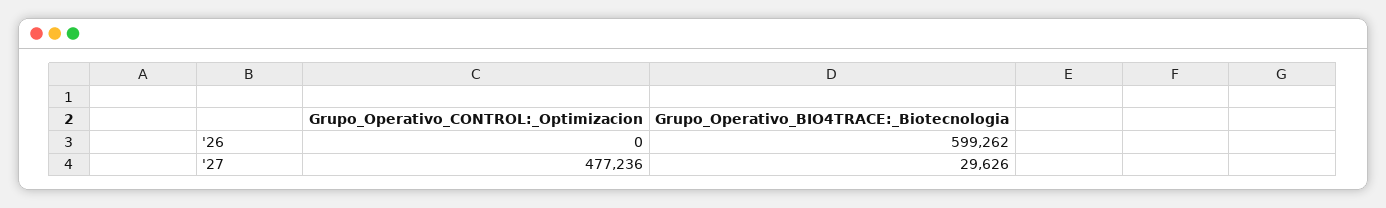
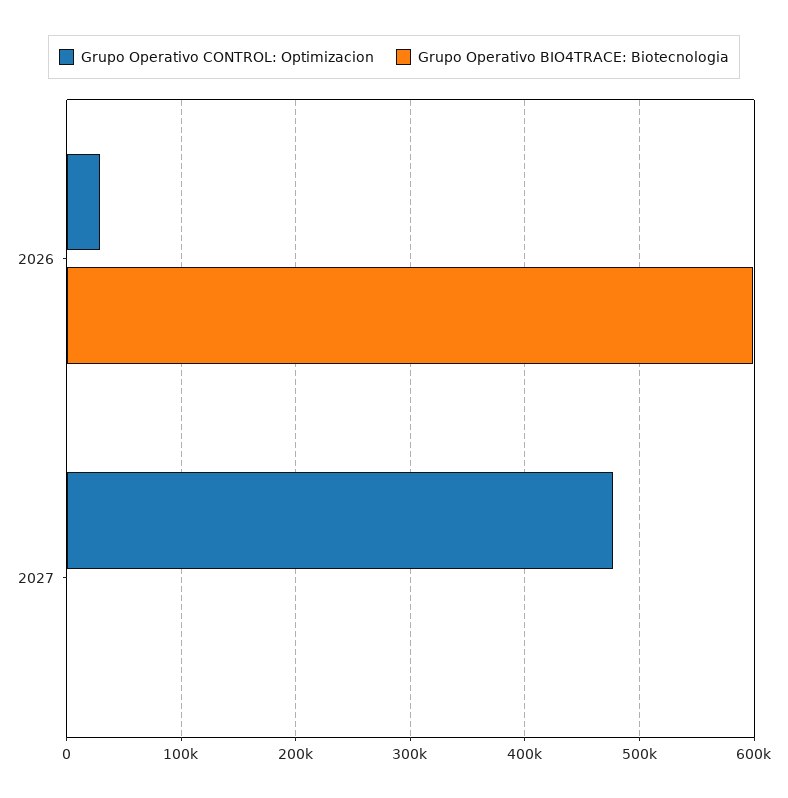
Grupo_Operativo_CONTROL:_Optimizacion, '26: 0 -> 30000
Grupo_Operativo_BIO4TRACE:_Biotecnologia, '27: 29626 -> 0

